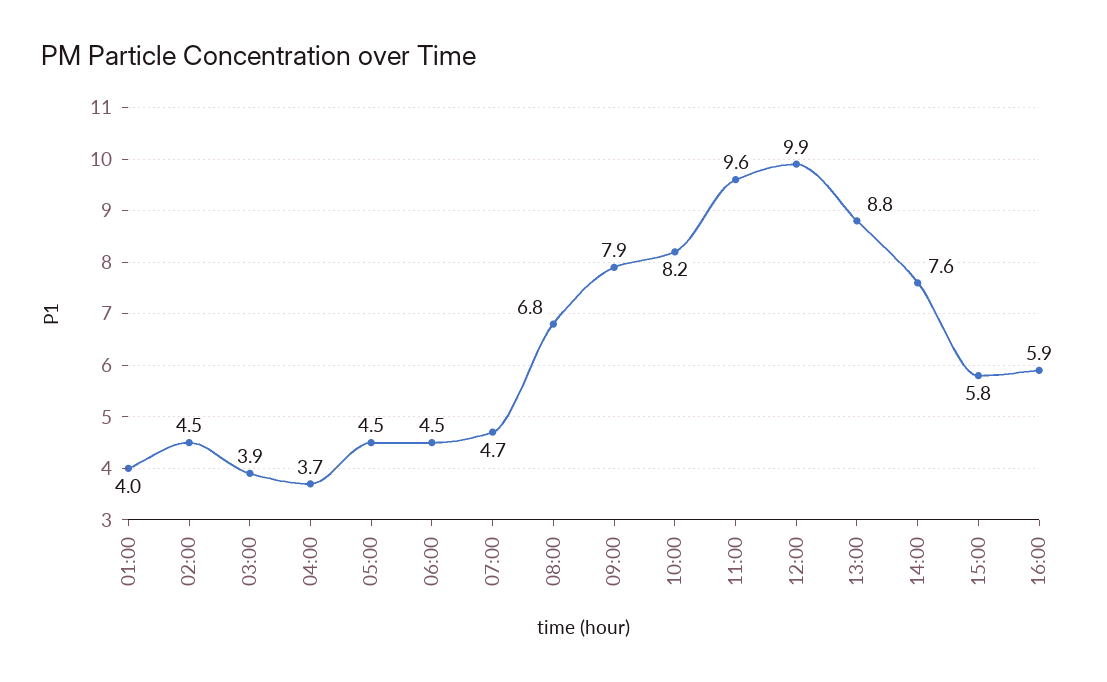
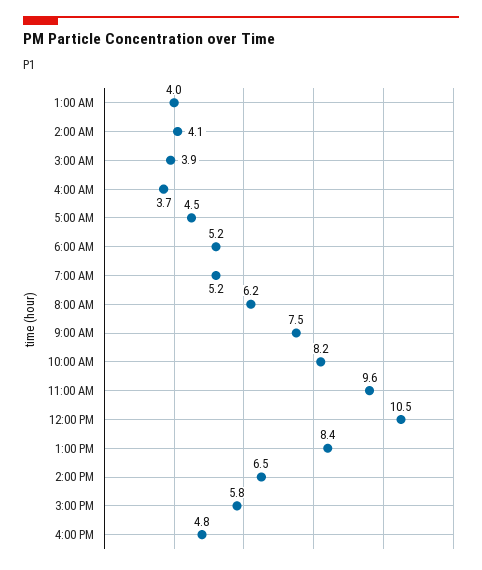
02:00: 4.5 -> 4.1
06:00: 4.5 -> 5.2
07:00: 4.7 -> 5.2
08:00: 6.8 -> 6.2
09:00: 7.9 -> 7.5
12:00: 9.9 -> 10.5
13:00: 8.8 -> 8.4
14:00: 7.6 -> 6.5
16:00: 5.9 -> 4.8

